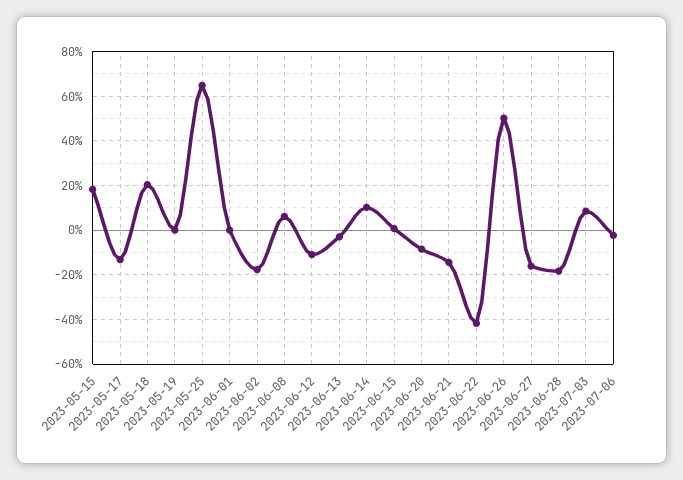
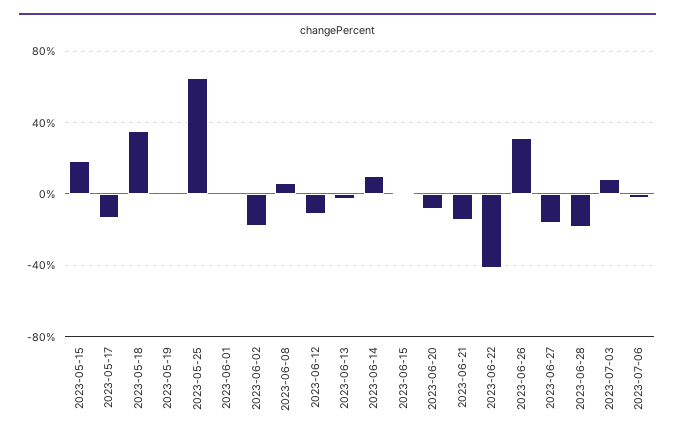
2023-05-18: 20 -> 35
2023-06-26: 50 -> 30

